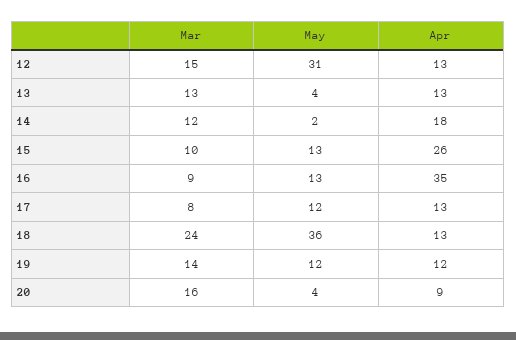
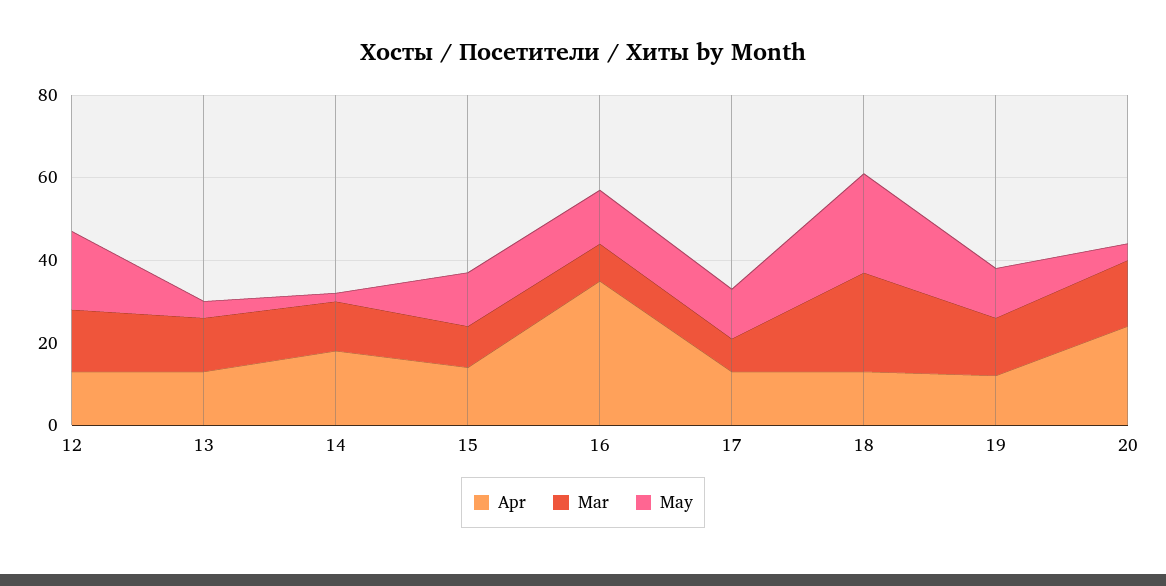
May, 12: 31 -> 20
Apr, 15: 26 -> 15
May, 18: 36 -> 25
Apr, 20: 9 -> 25

